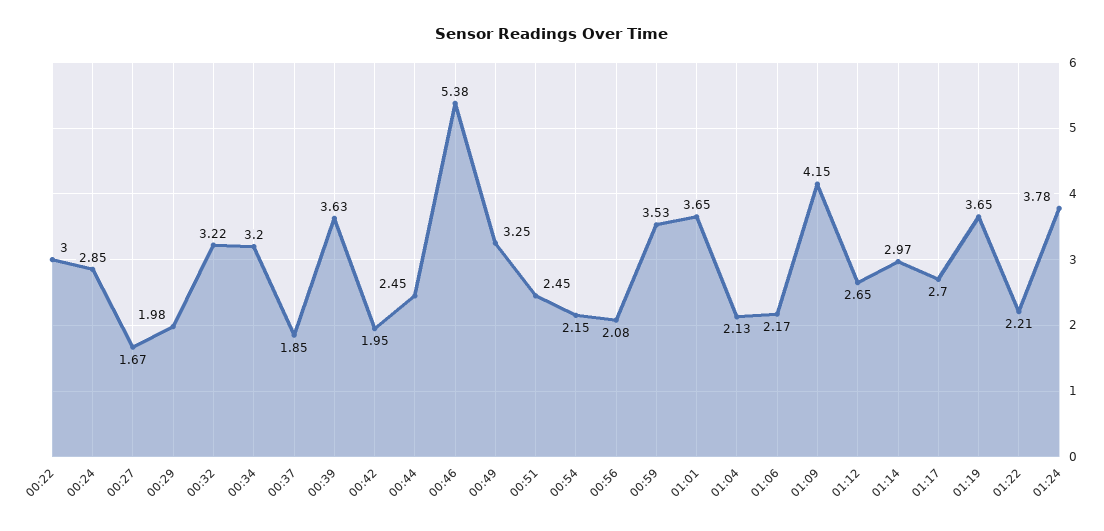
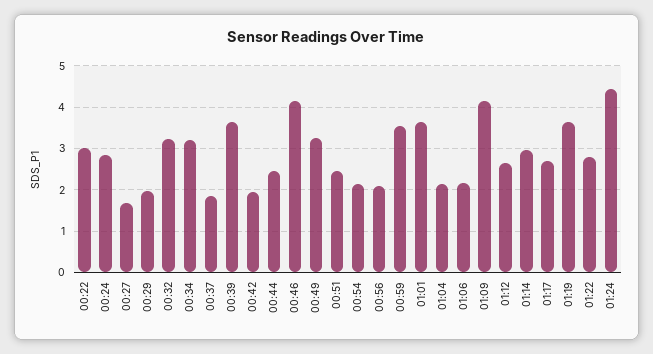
00:46: 5.38 -> 4.2
01:22: 2.21 -> 2.8
01:24: 3.78 -> 4.4

